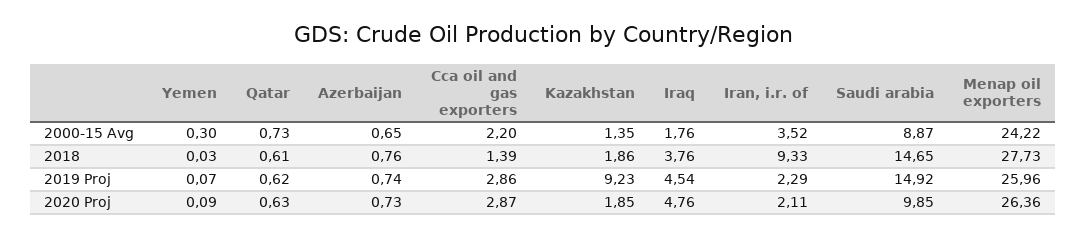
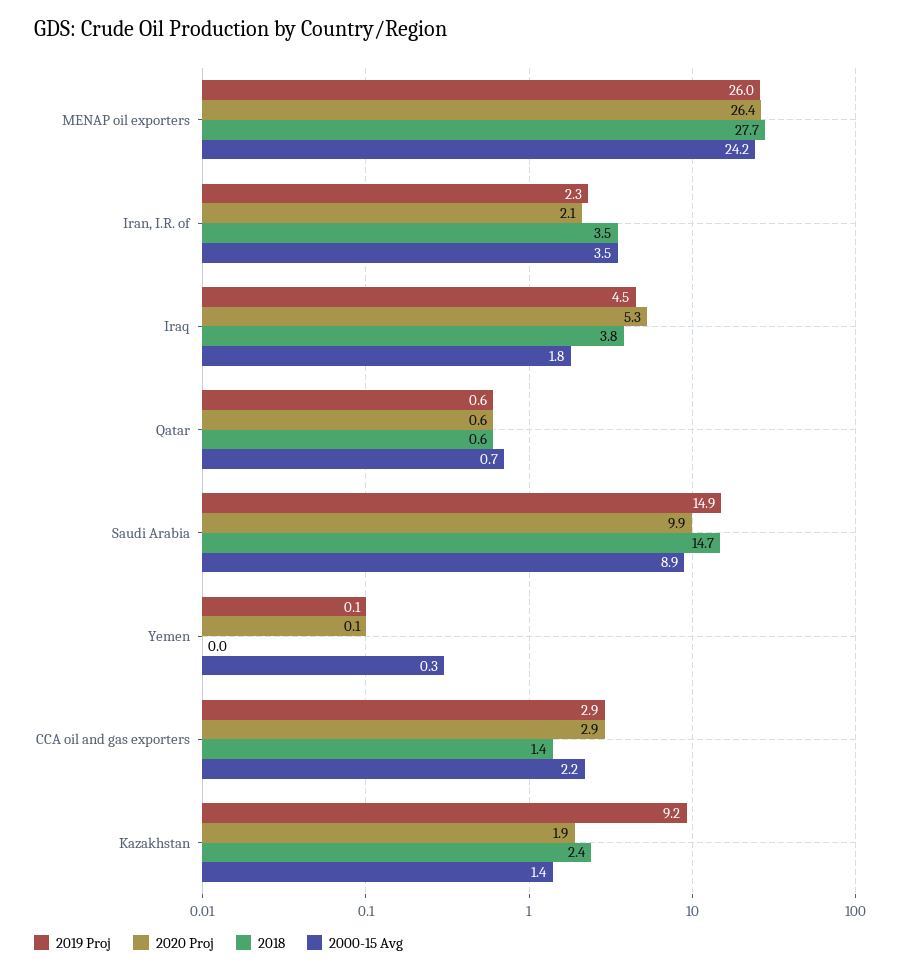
2000-15 Avg, Azerbaijan: 0.65 -> none
2018, Azerbaijan: 0.76 -> none
2018, Kazakhstan: 1.86 -> 2.4
2018, Iran, i.r. of: 9.33 -> 3.5
2019 Proj, Azerbaijan: 0.74 -> none
2020 Proj, Azerbaijan: 0.73 -> none
2020 Proj, Iraq: 4.76 -> 5.3

